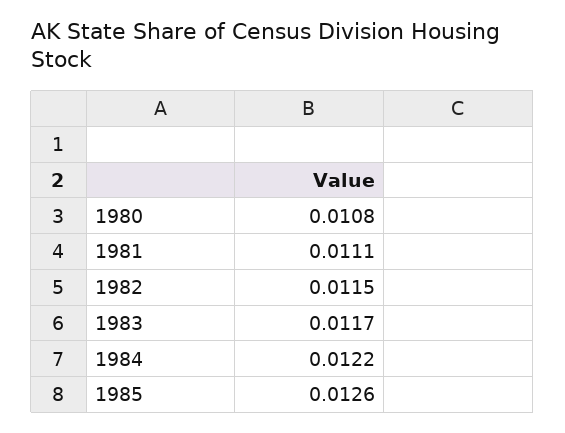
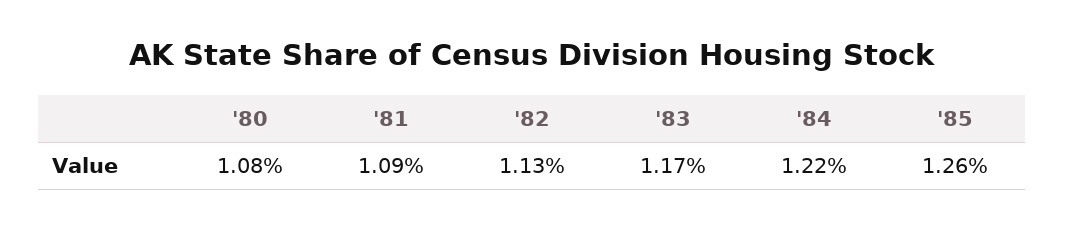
1981: 0.0111 -> 0.0109
1982: 0.0115 -> 0.0113

